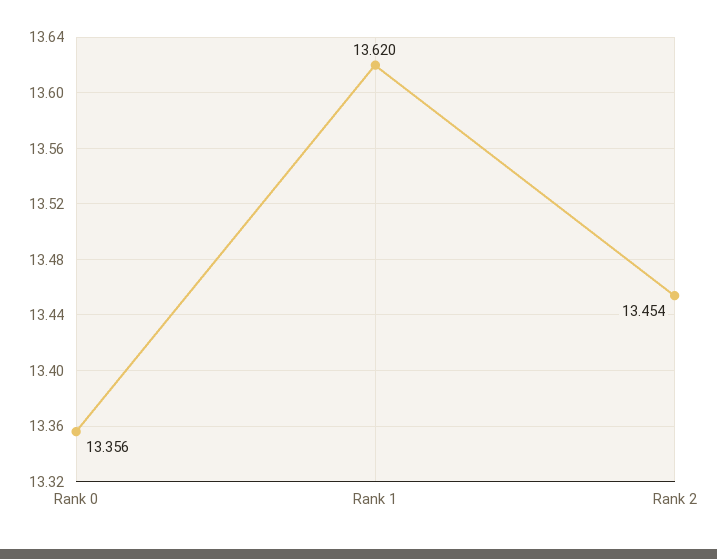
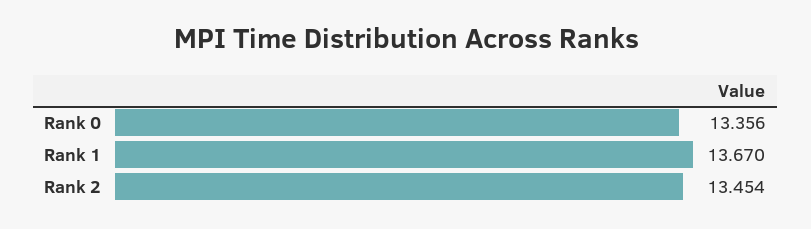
Rank 1: 13.62 -> 13.67

